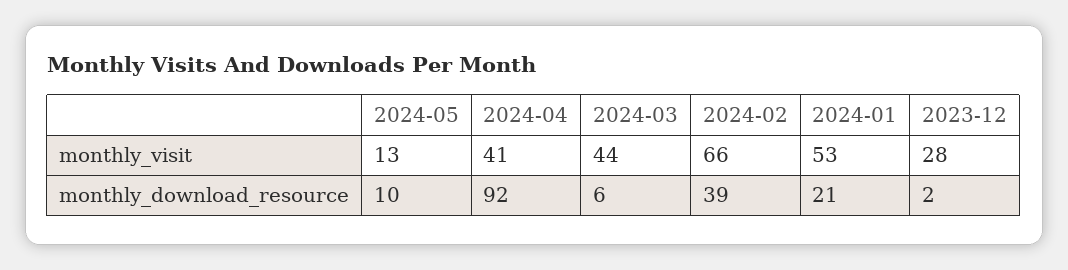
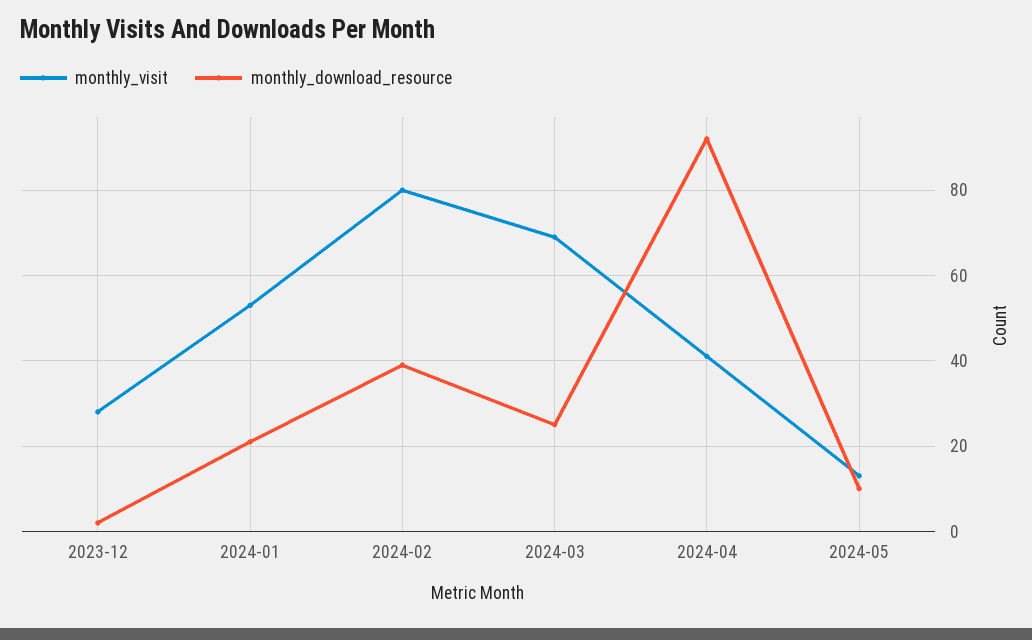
monthly_visit, 2024-03: 44 -> 70
monthly_visit, 2024-02: 66 -> 80
monthly_download_resource, 2024-03: 6 -> 25

